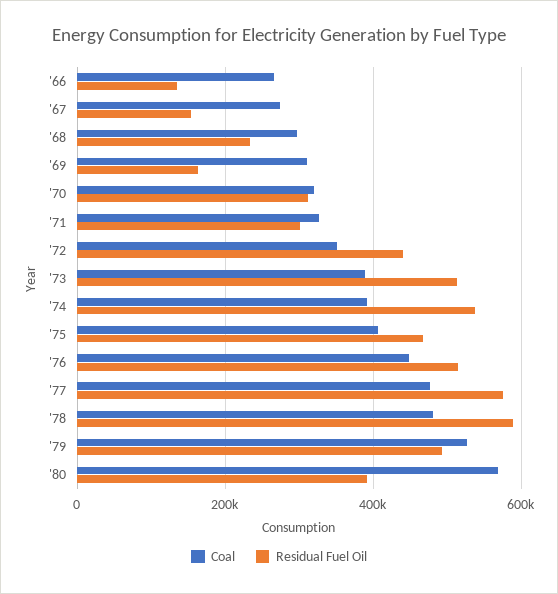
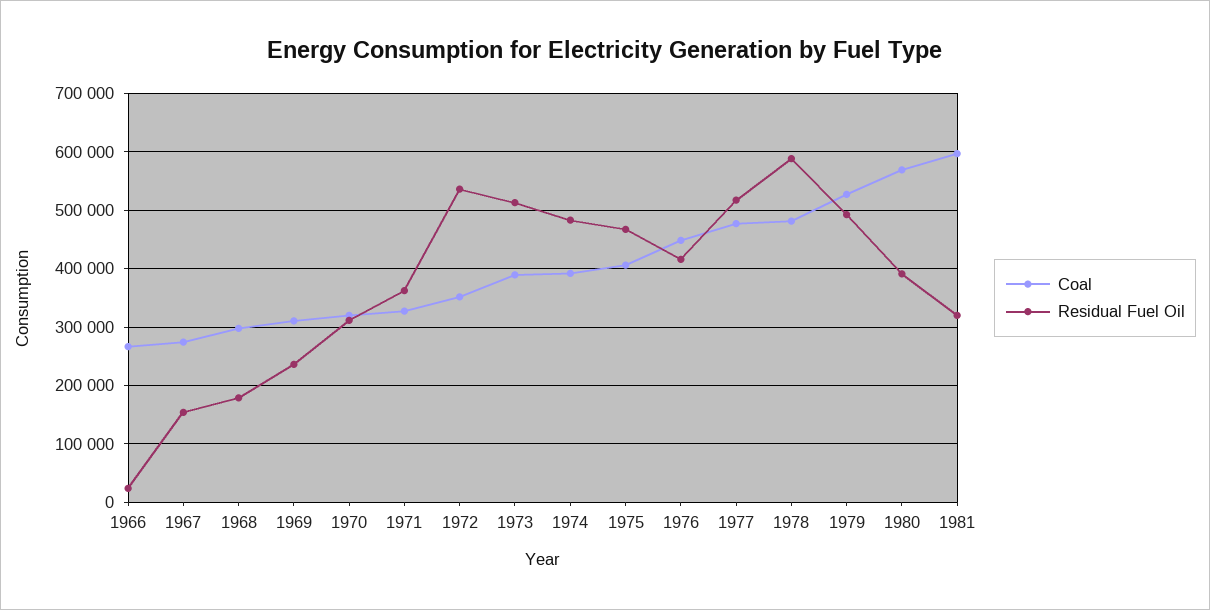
Residual Fuel Oil, '66: 140000 -> 20000
Residual Fuel Oil, '68: 240000 -> 180000
Residual Fuel Oil, '69: 160000 -> 240000
Residual Fuel Oil, '71: 300000 -> 360000
Residual Fuel Oil, '72: 440000 -> 540000
Residual Fuel Oil, '74: 540000 -> 480000
Residual Fuel Oil, '76: 520000 -> 420000
Residual Fuel Oil, '77: 580000 -> 520000
Coal, 1981: none -> 600000
Residual Fuel Oil, 1981: none -> 320000

